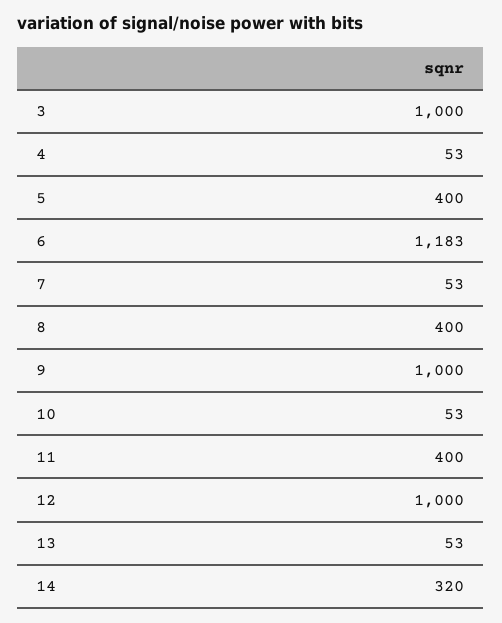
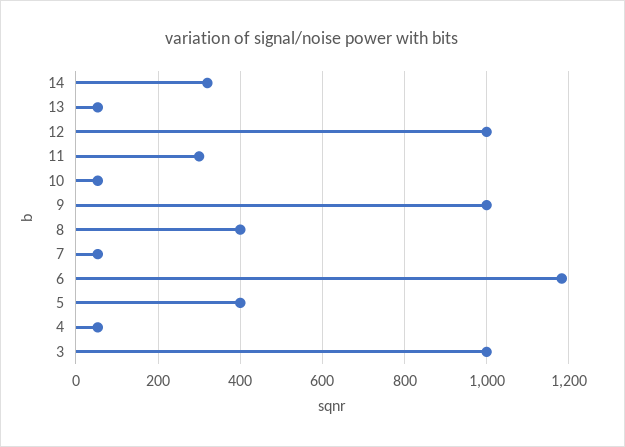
11: 400 -> 300

